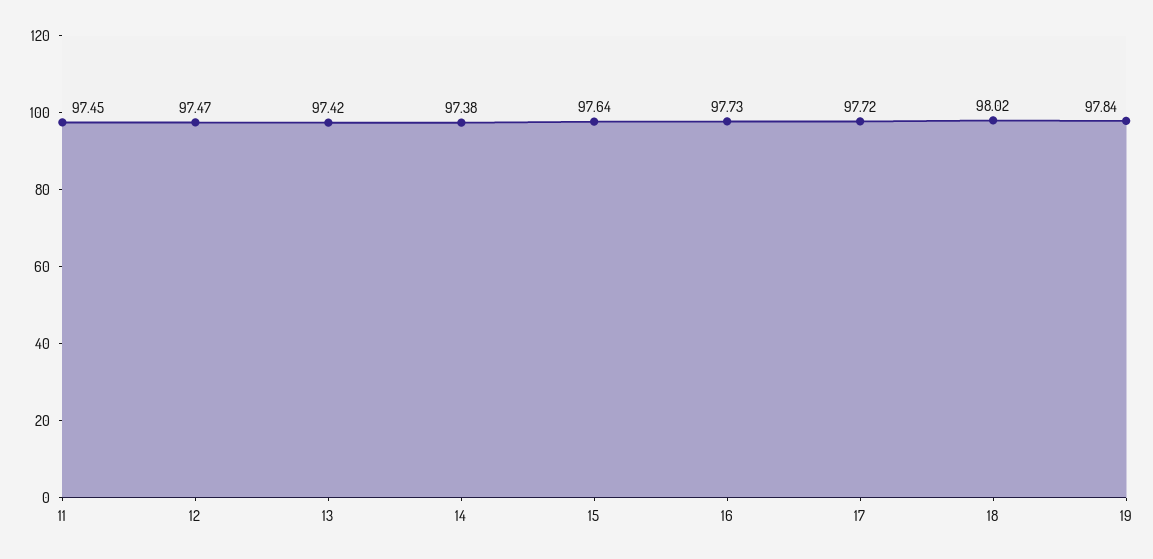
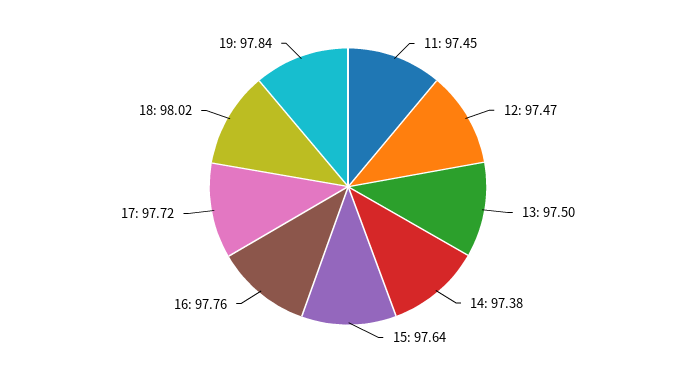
13: 97.42 -> 97.5
16: 97.73 -> 97.76

